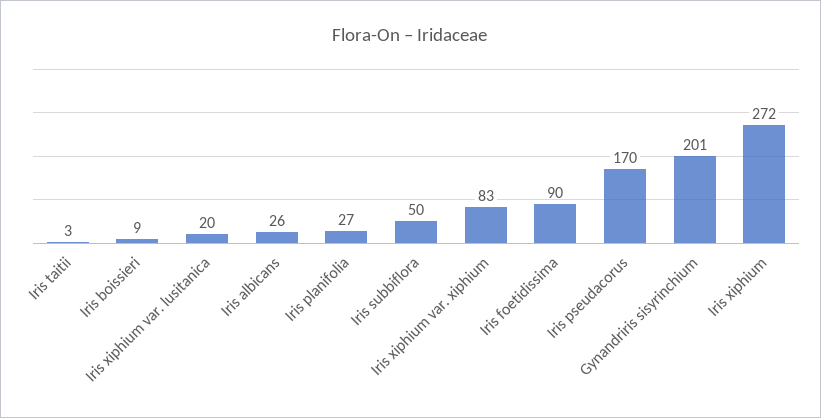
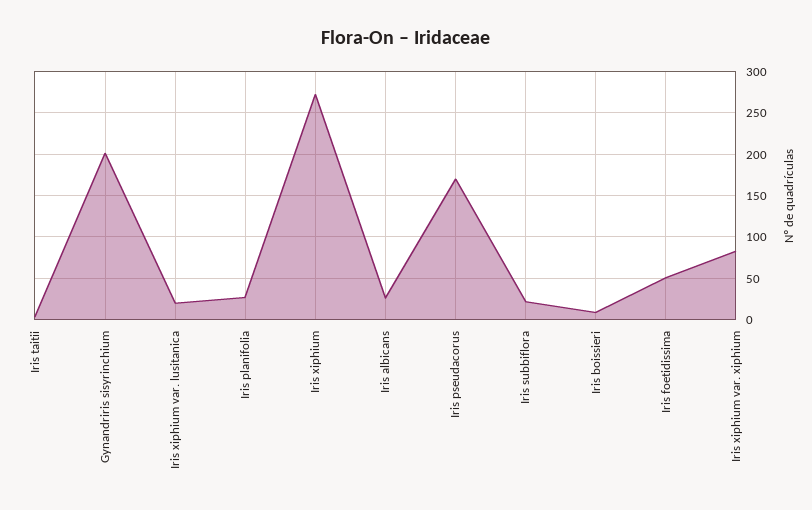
Iris subbiflora: 50 -> 20
Iris foetidissima: 90 -> 50

